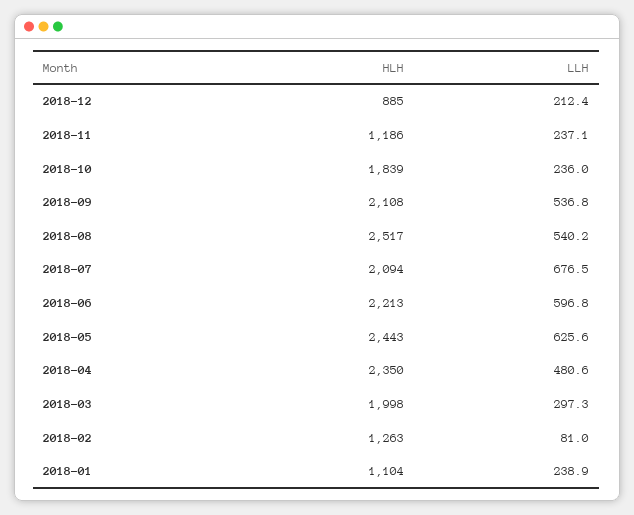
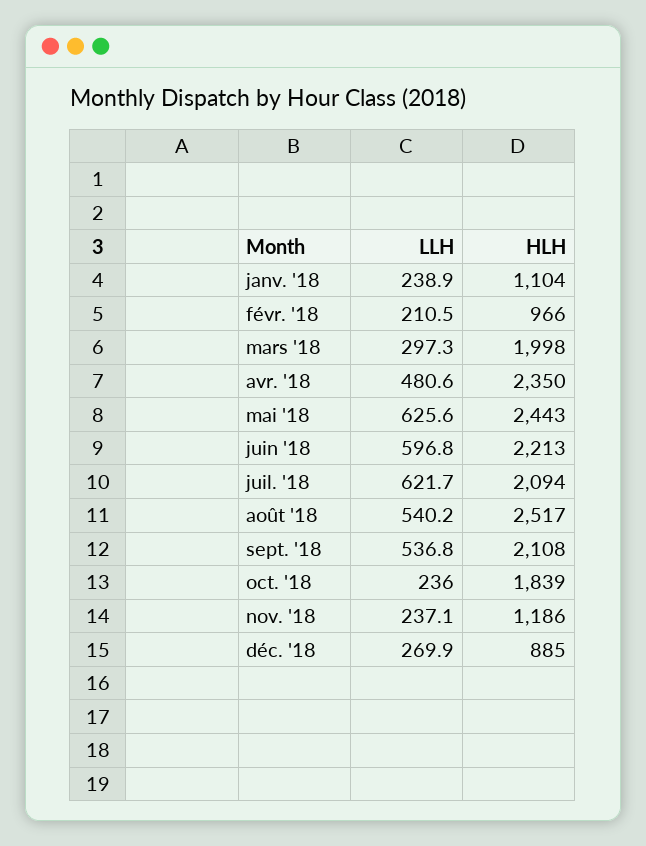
LLH, 2018-12: 212.4 -> 269.9
LLH, 2018-07: 676.5 -> 621.7
HLH, 2018-02: 1263 -> 966
LLH, 2018-02: 81 -> 210.5

